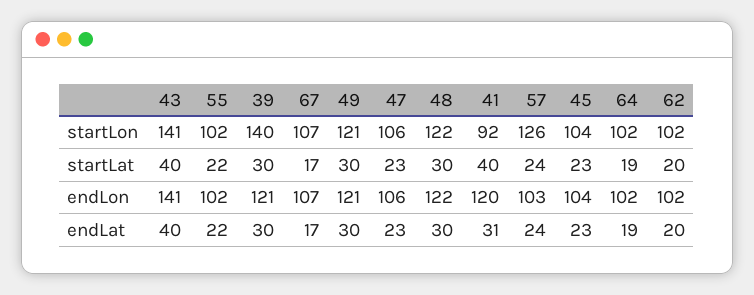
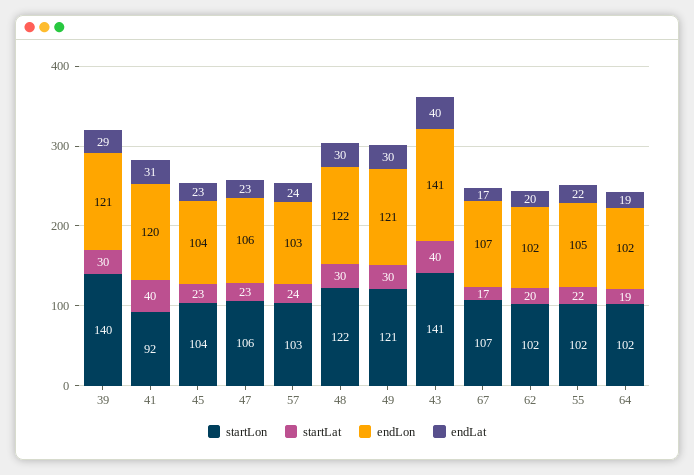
startLon, 57: 126 -> 103
endLon, 55: 102 -> 105
endLat, 39: 30 -> 29

